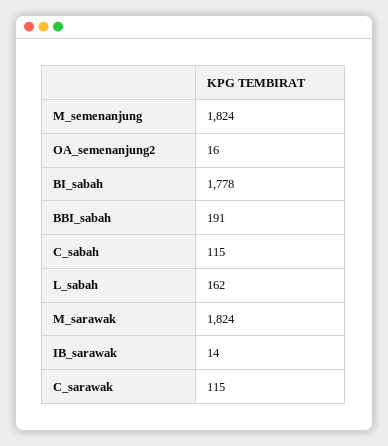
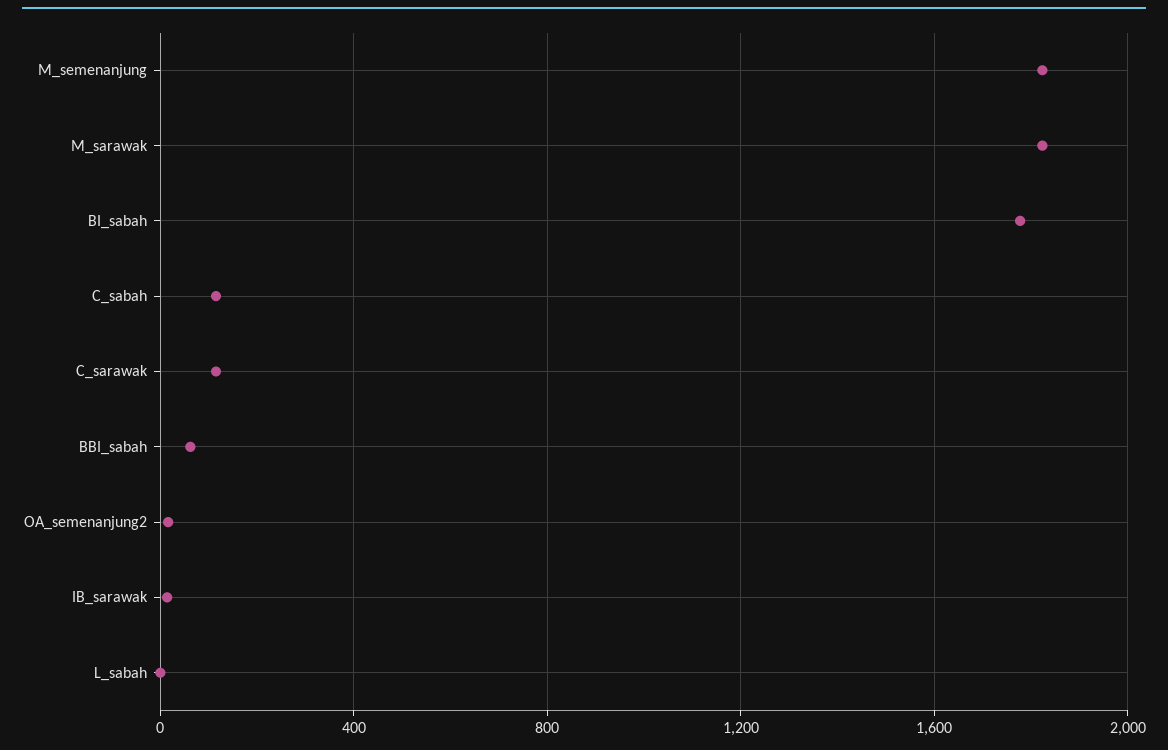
BBI_sabah: 191 -> 50
L_sabah: 162 -> 0

